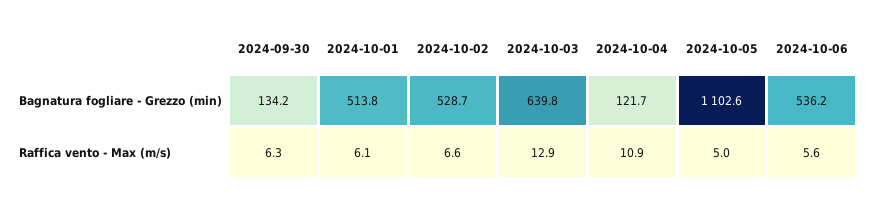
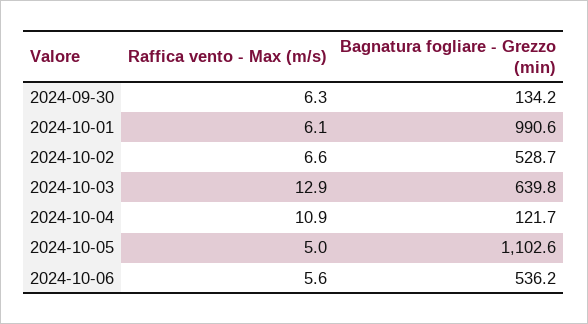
2024-10-01, Bagnatura fogliare - Grezzo (min): 513.8 -> 990.6

